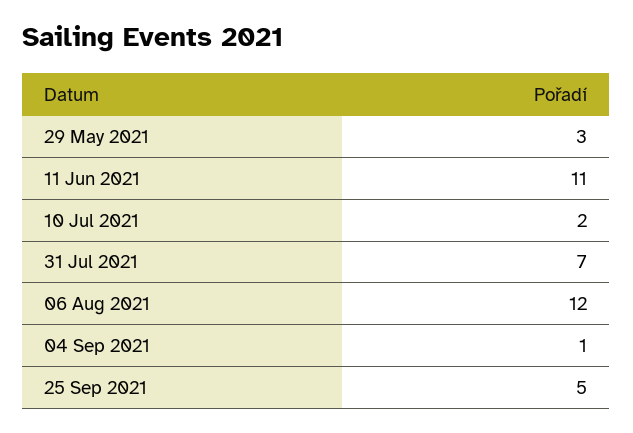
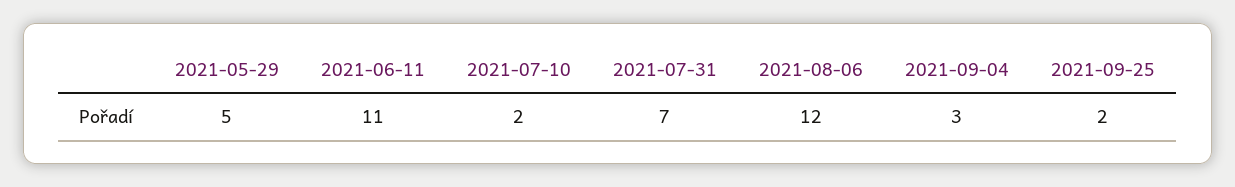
29 May 2021: 3 -> 5
04 Sep 2021: 1 -> 3
25 Sep 2021: 5 -> 2

